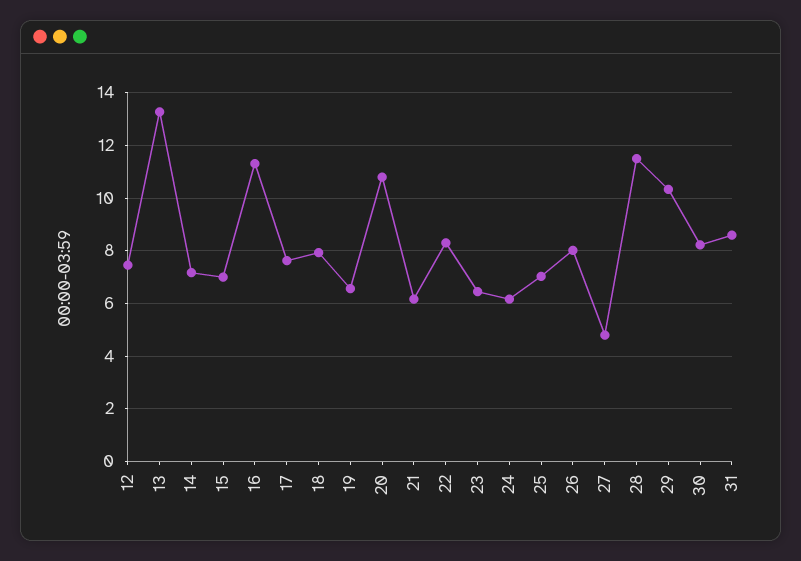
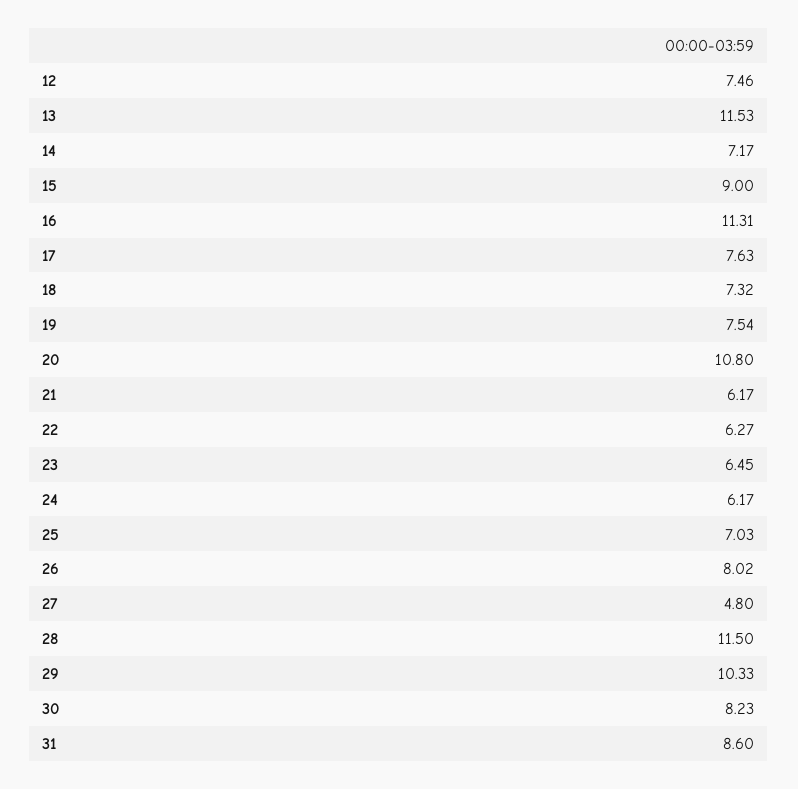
13: 13.25 -> 11.53
15: 7 -> 9
18: 8 -> 7.32
19: 6.5 -> 7.54
22: 8.25 -> 6.27

